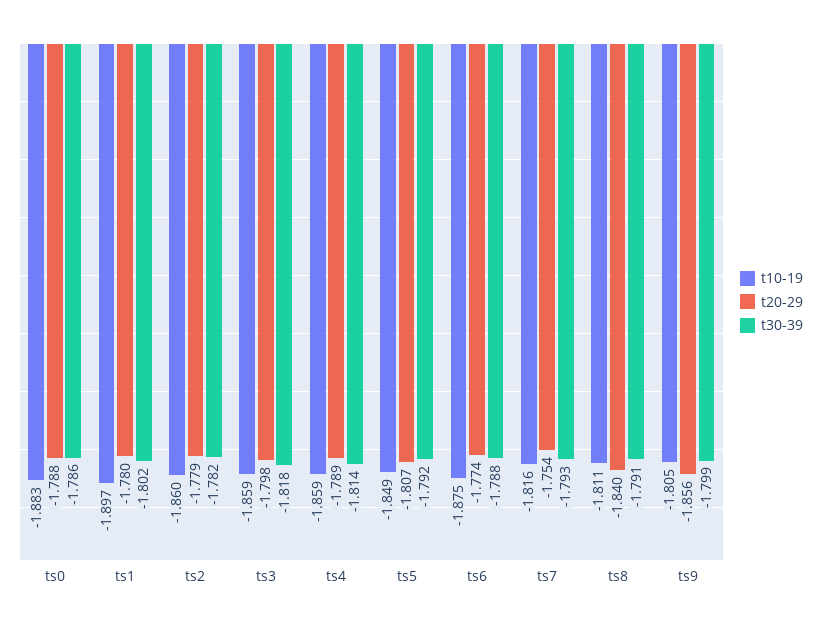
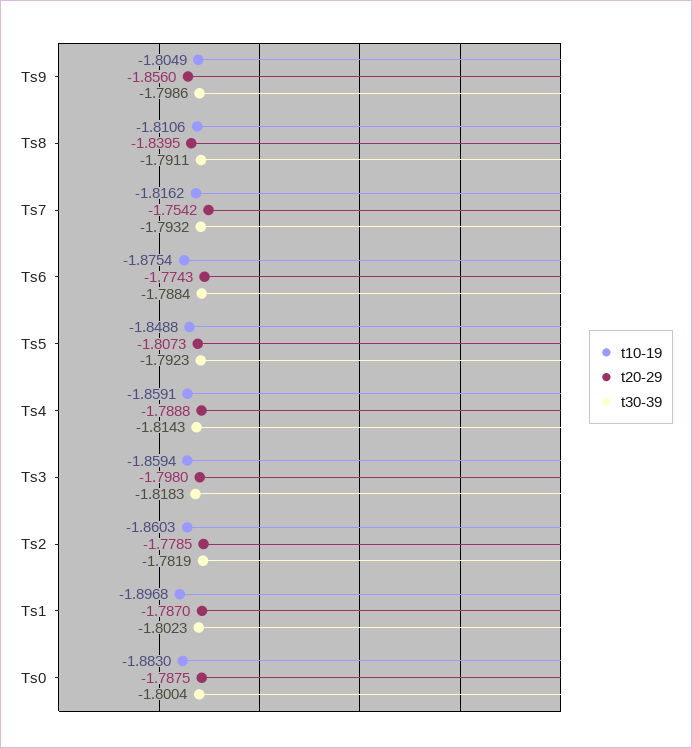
t30-39, ts0: -1.786 -> -1.8004
t20-29, ts1: -1.78 -> -1.787

